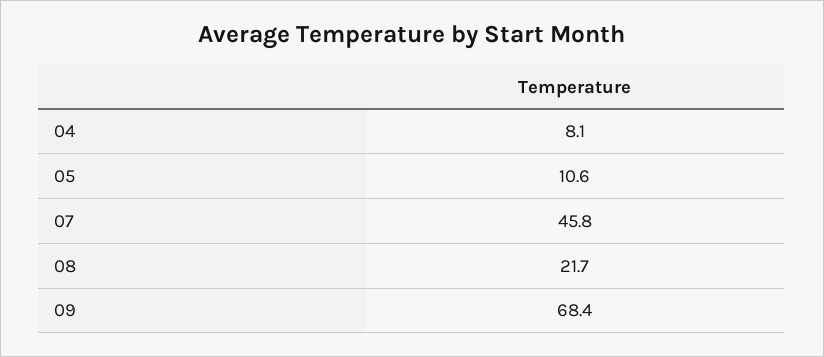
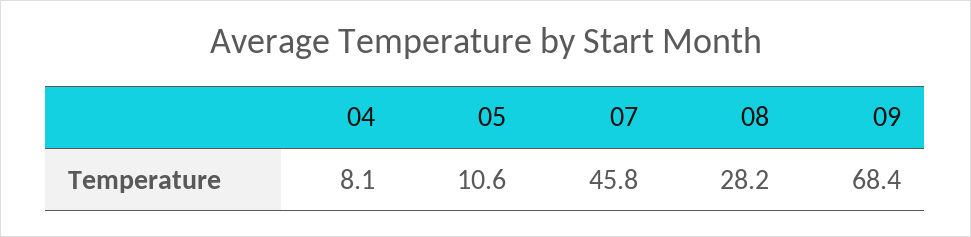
08: 21.7 -> 28.2

